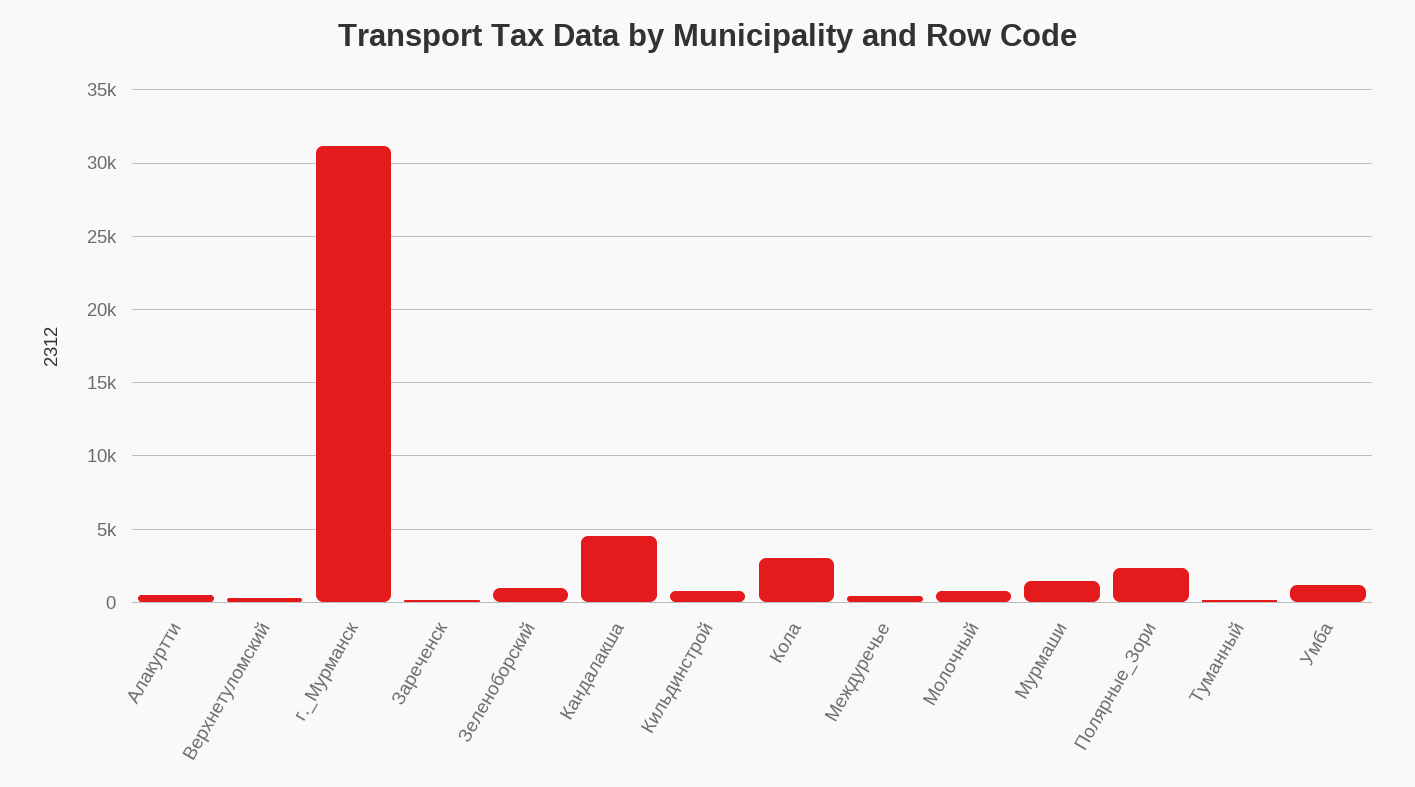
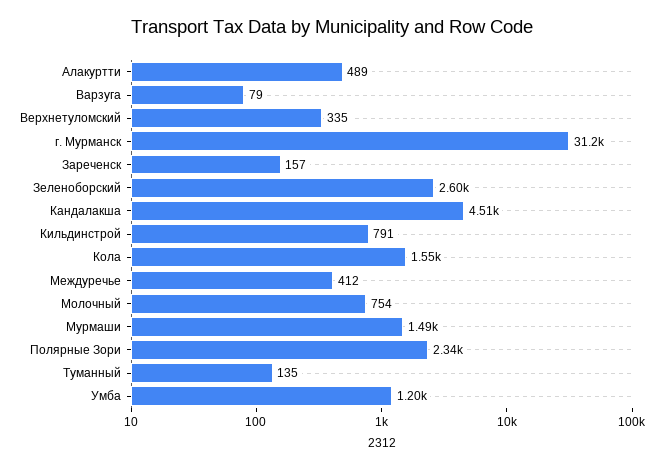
Зеленоборский: 1000 -> 2600
Кола: 3000 -> 1550
Варзуга: none -> 79

